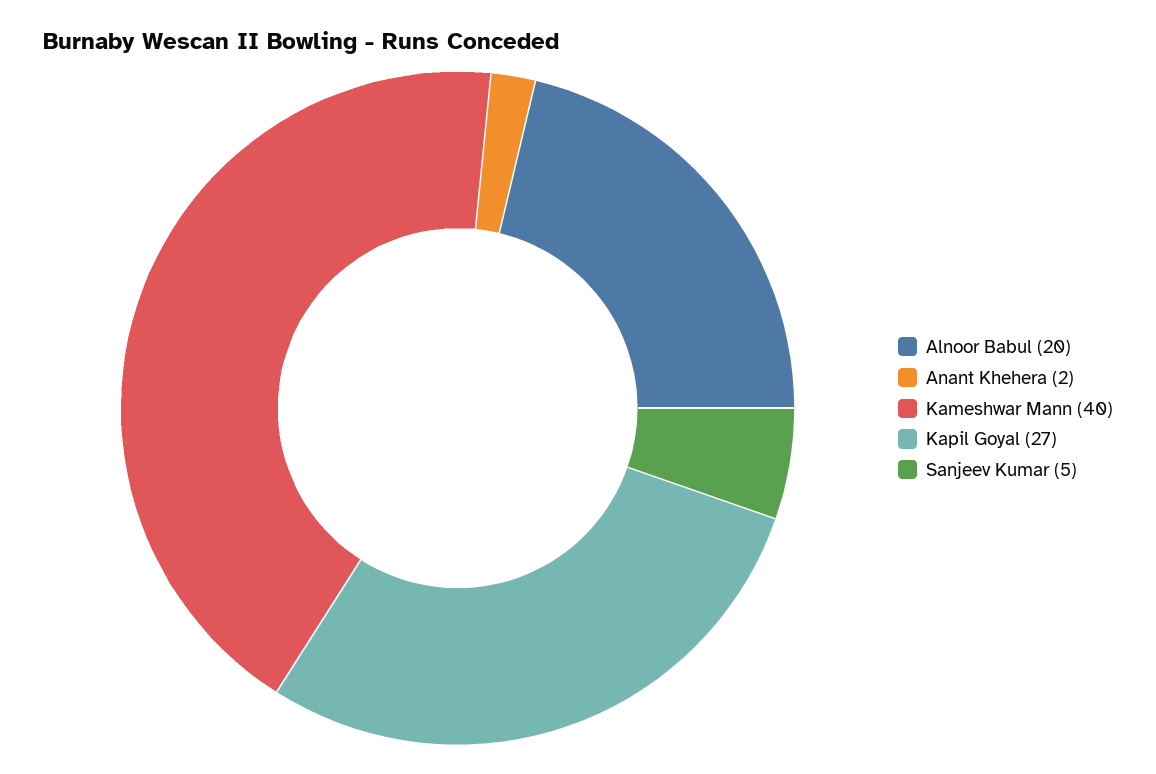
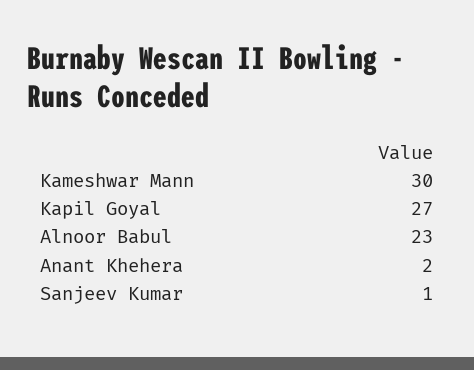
Alnoor Babul: 20 -> 23
Kameshwar Mann: 40 -> 30
Sanjeev Kumar: 5 -> 1

